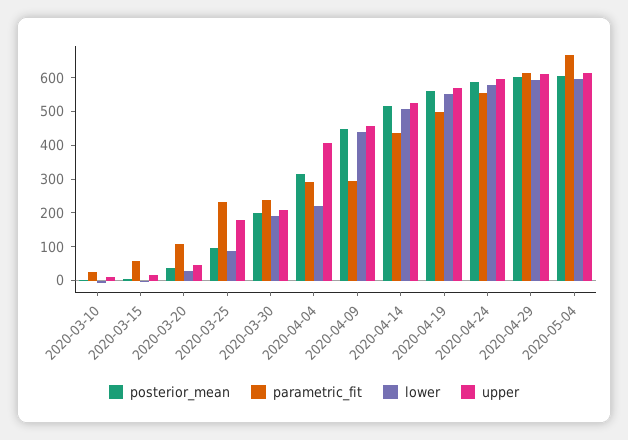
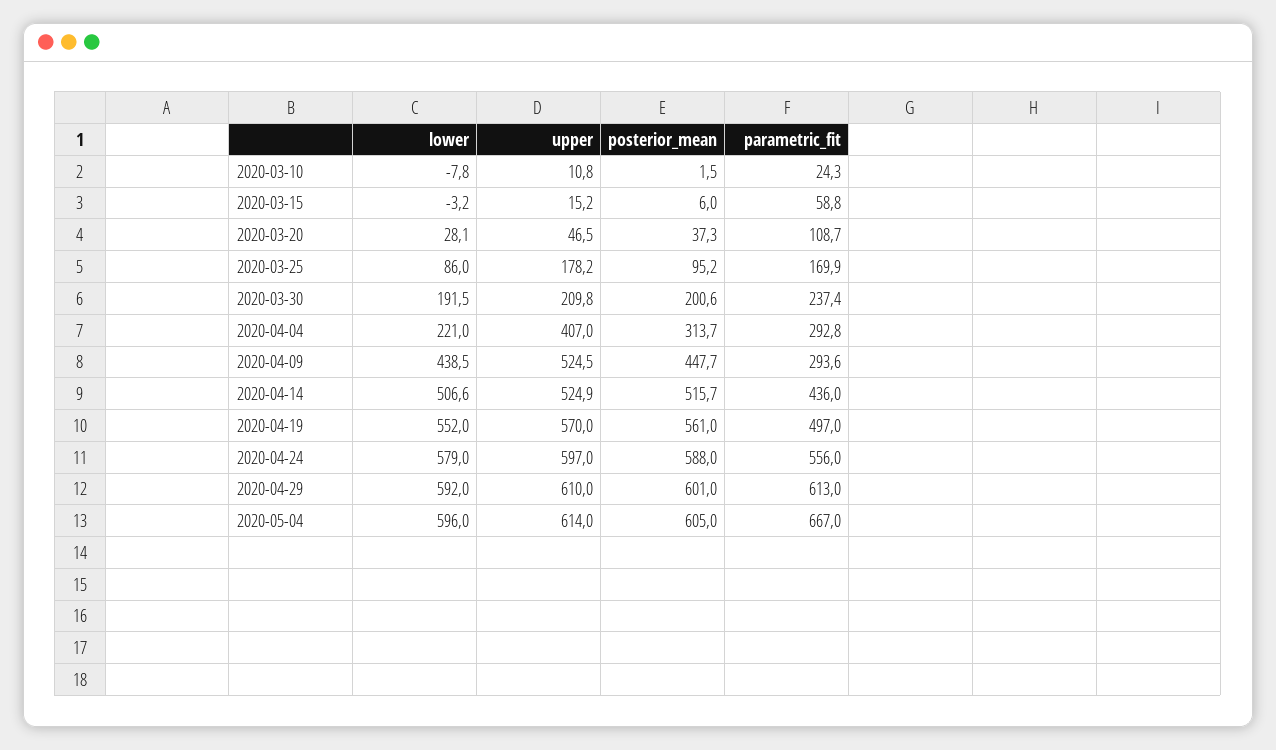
parametric_fit, 2020-03-25: 225 -> 169.9
upper, 2020-04-09: 450 -> 524.5

